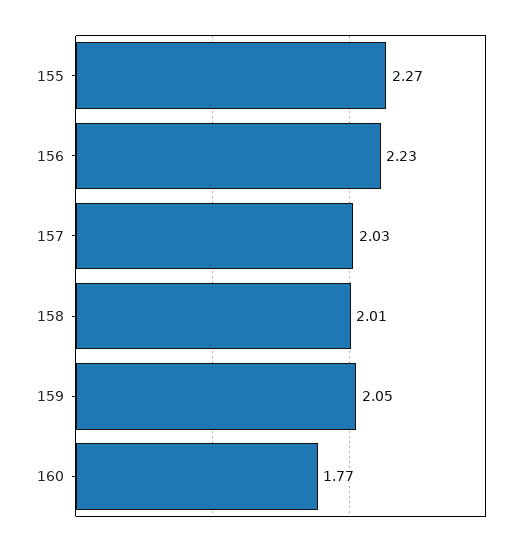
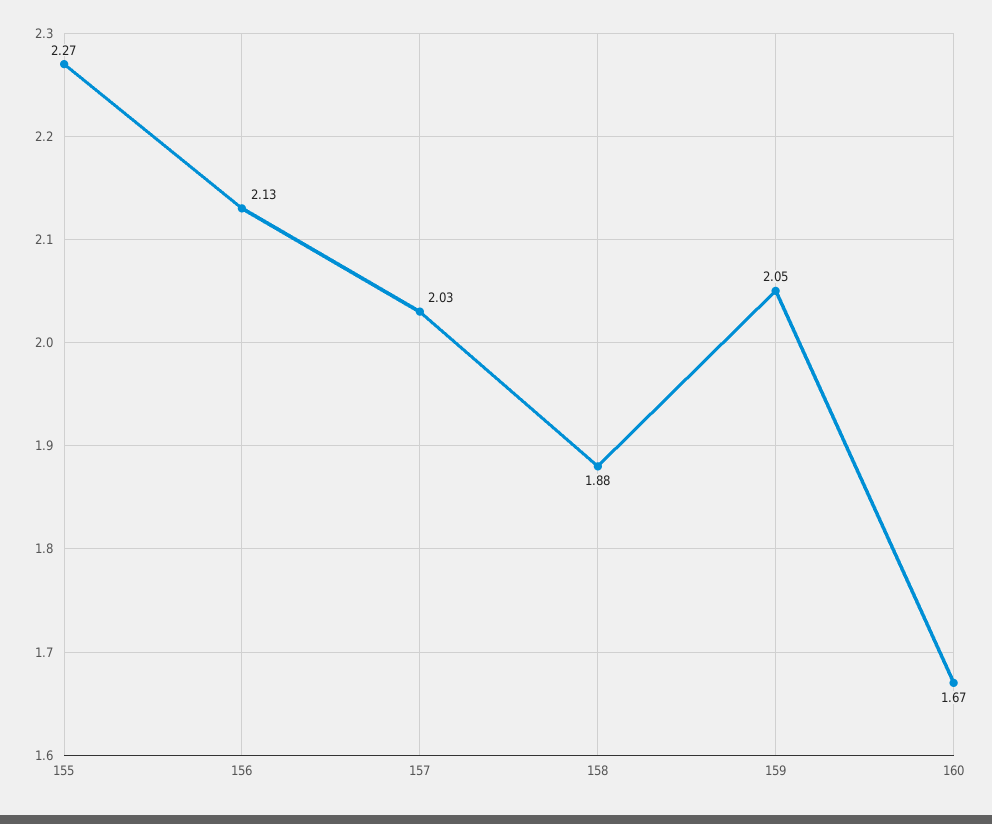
156: 2.23 -> 2.13
158: 2.01 -> 1.88
160: 1.77 -> 1.67

